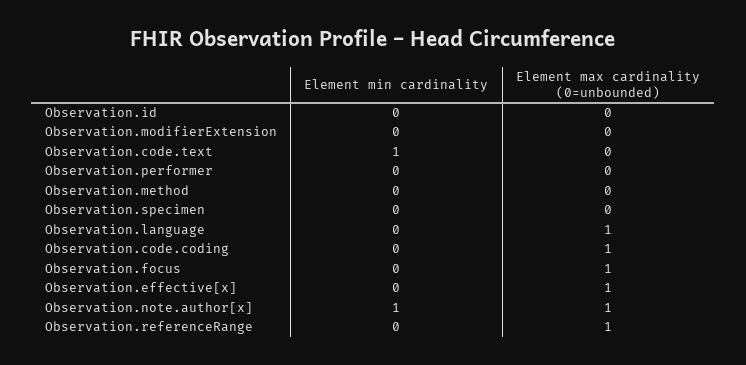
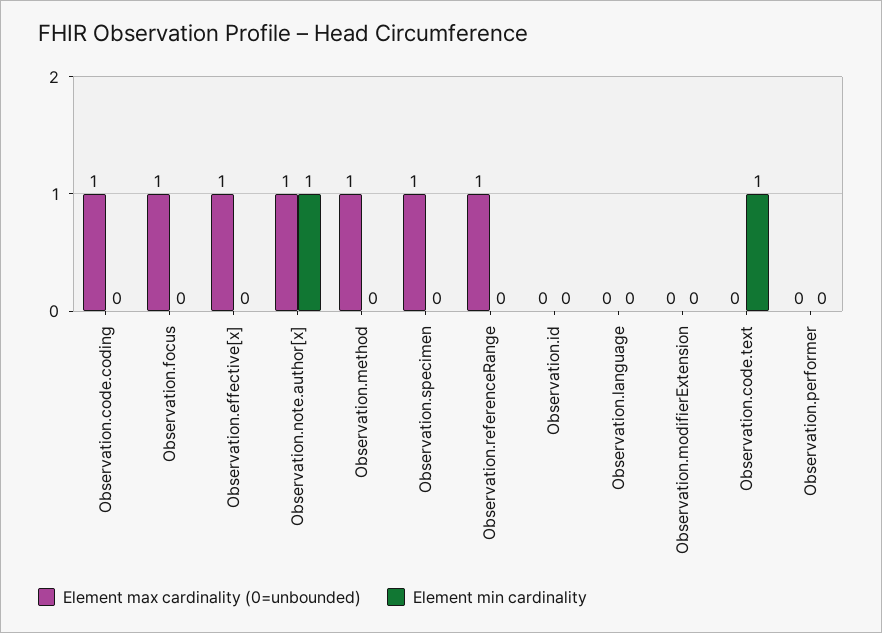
Element max cardinality (0=unbounded), Observation.method: 0 -> 1
Element max cardinality (0=unbounded), Observation.specimen: 0 -> 1
Element max cardinality (0=unbounded), Observation.language: 1 -> 0

